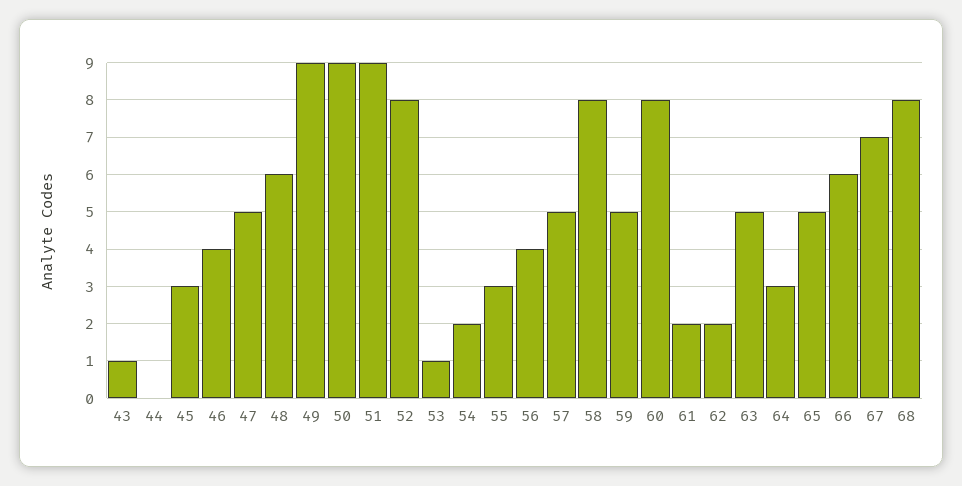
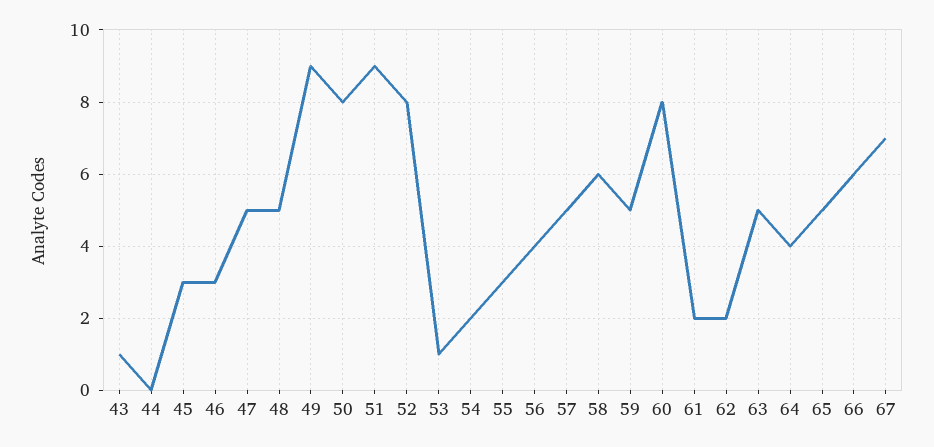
46: 4 -> 3
48: 6 -> 5
50: 9 -> 8
58: 8 -> 6
64: 3 -> 4
68: 8 -> none

